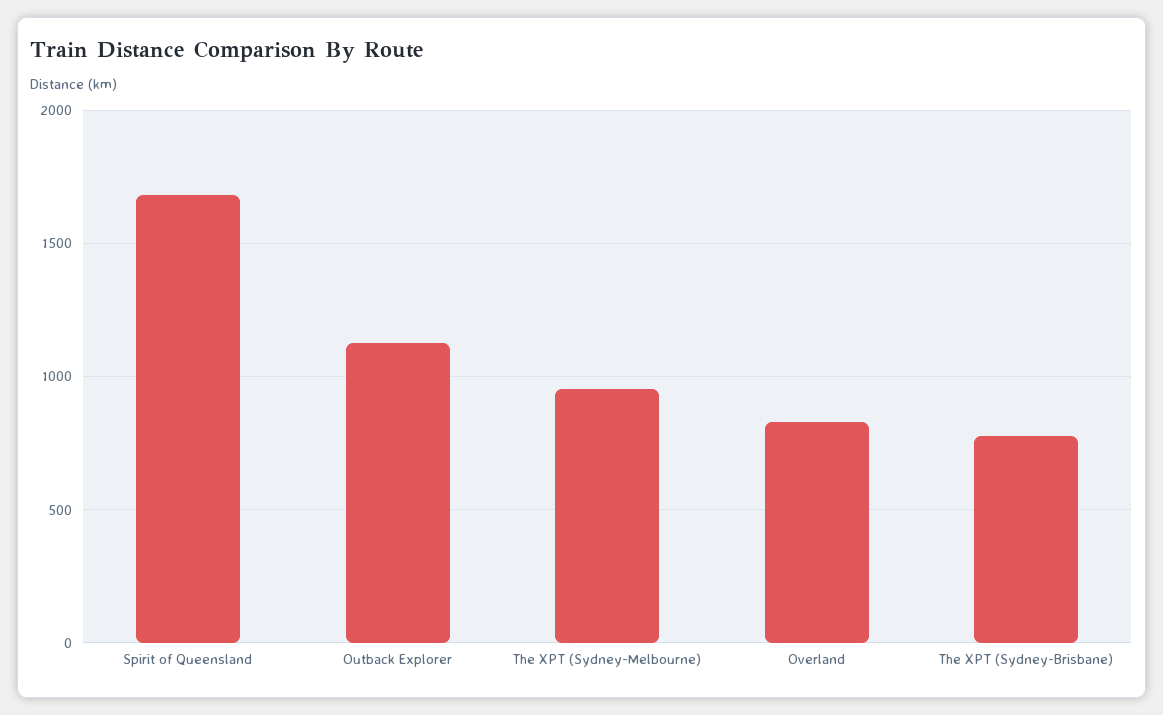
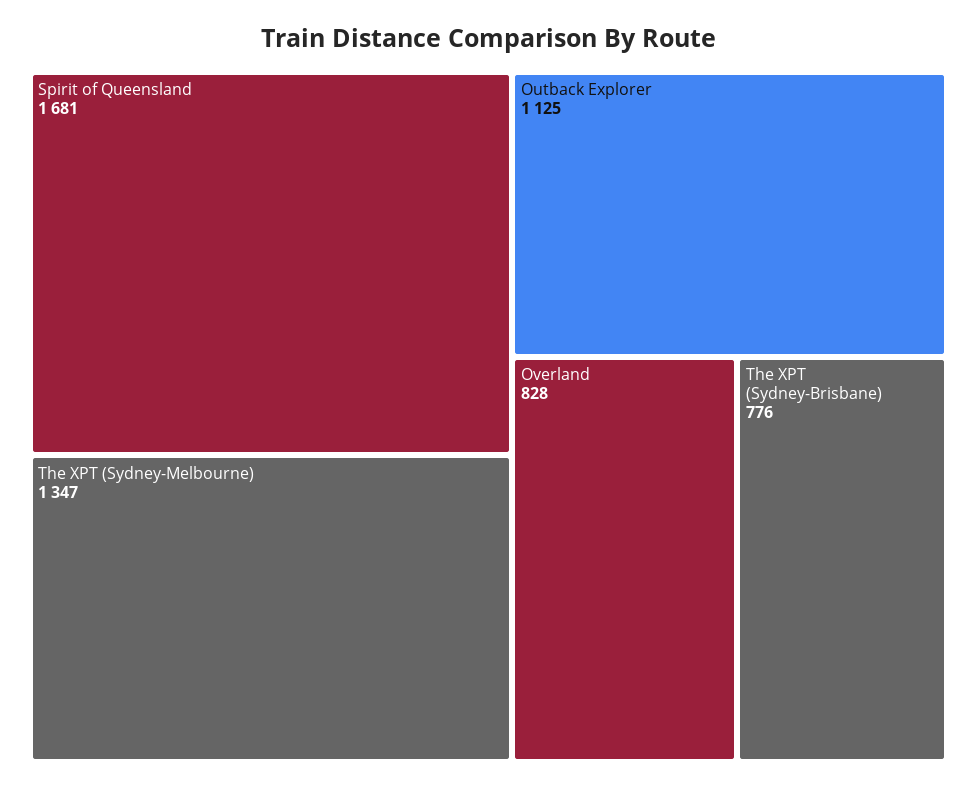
The XPT (Sydney-Melbourne): 950 -> 1347

